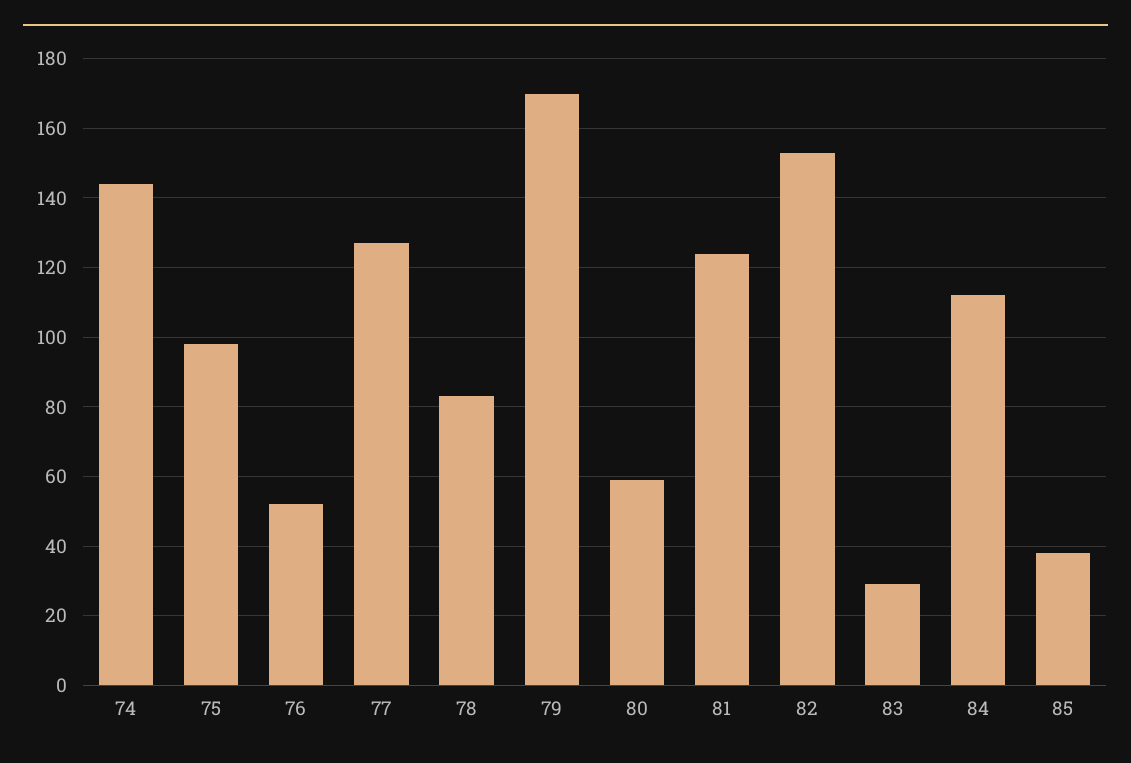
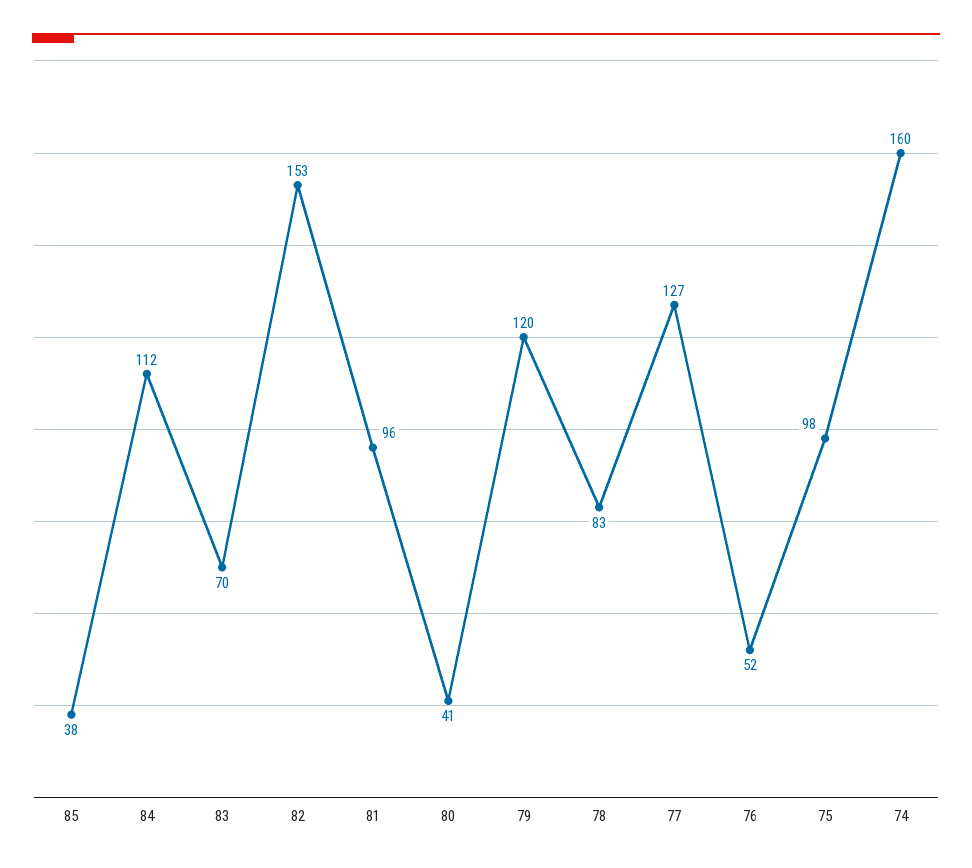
74: 145 -> 160
79: 170 -> 120
80: 60 -> 41
81: 125 -> 96
83: 30 -> 70

